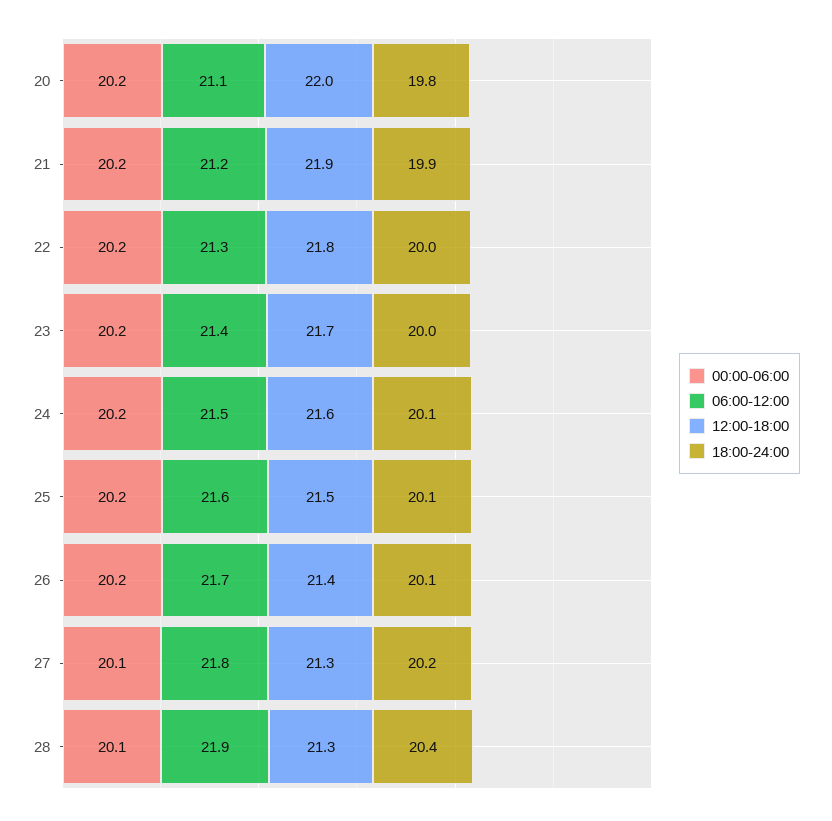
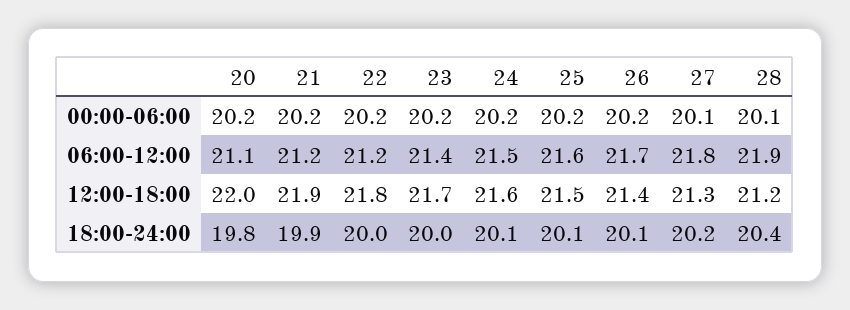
06:00-12:00, 22: 21.3 -> 21.2
12:00-18:00, 28: 21.3 -> 21.2

